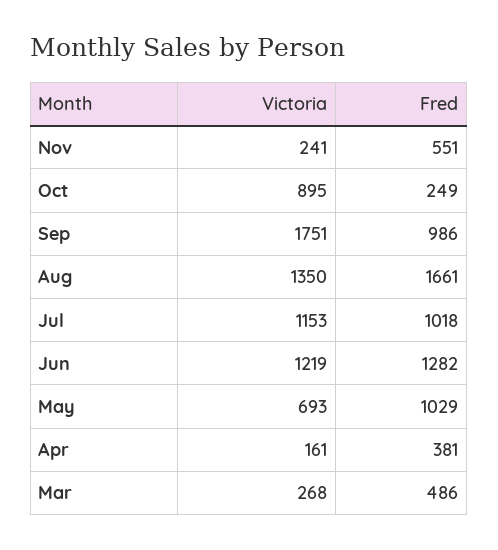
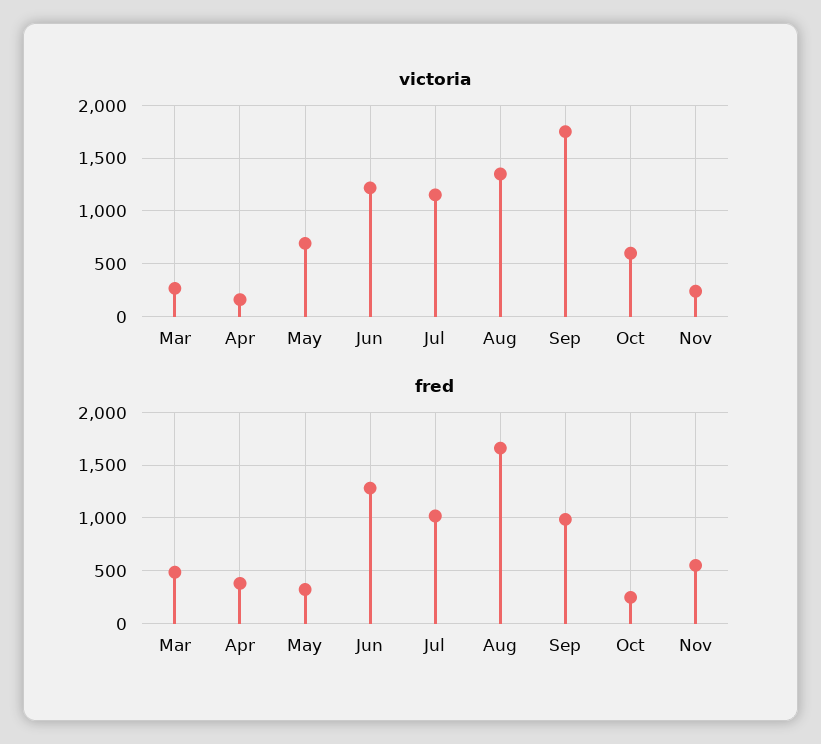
Victoria, Oct: 895 -> 600
Fred, May: 1029 -> 300

